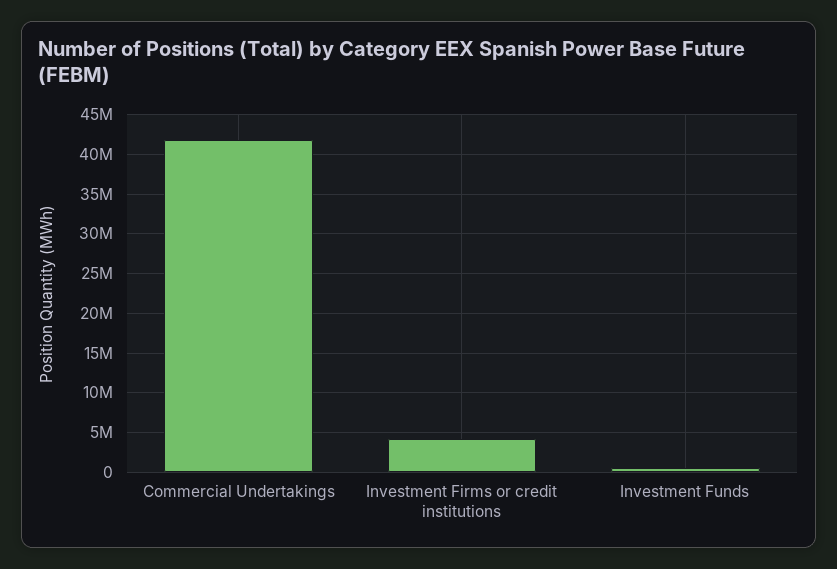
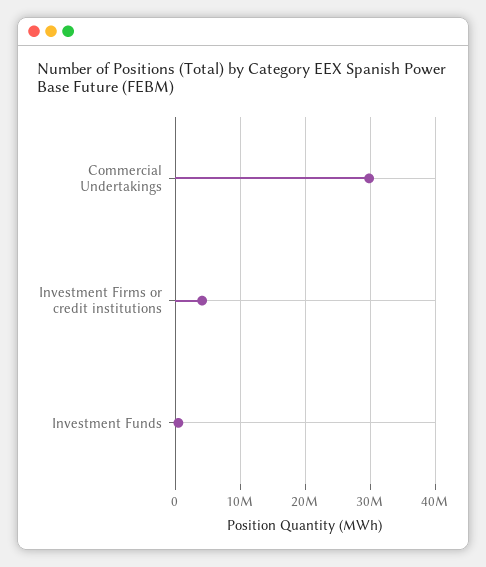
Commercial Undertakings: 42000000 -> 30000000

